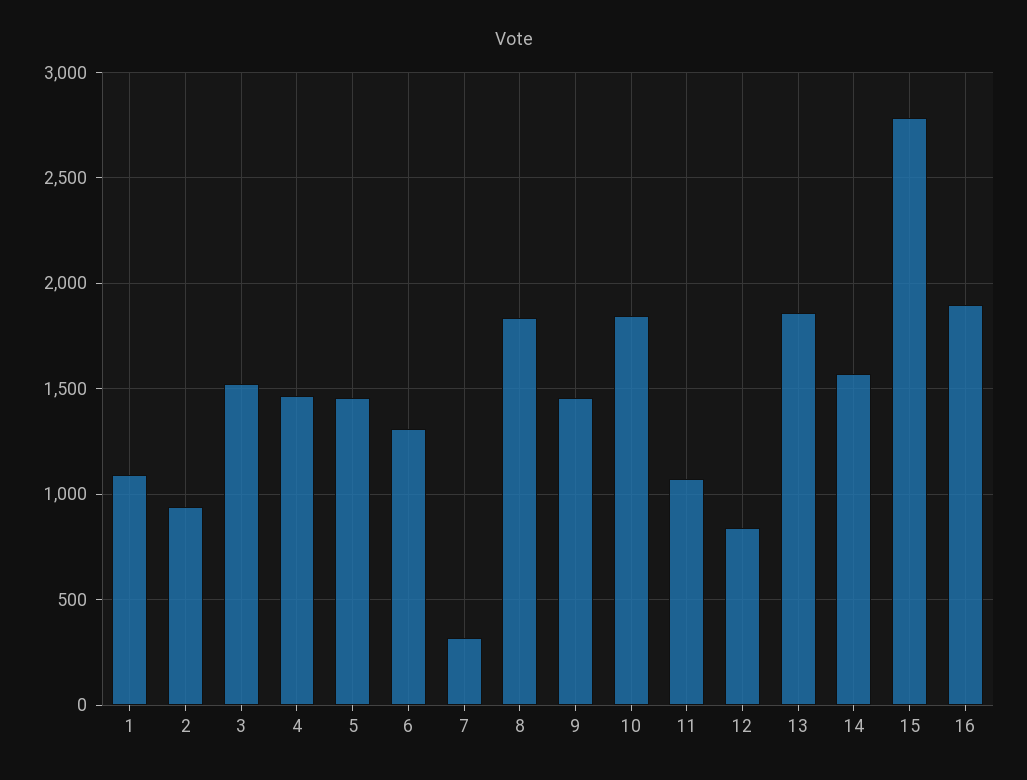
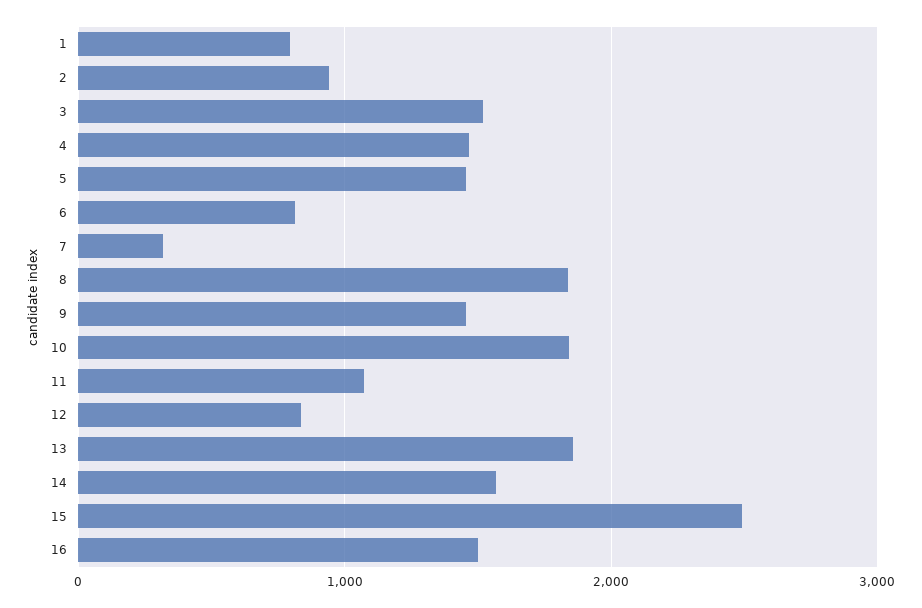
1: 1100 -> 800
6: 1300 -> 800
15: 2800 -> 2500
16: 1900 -> 1500

